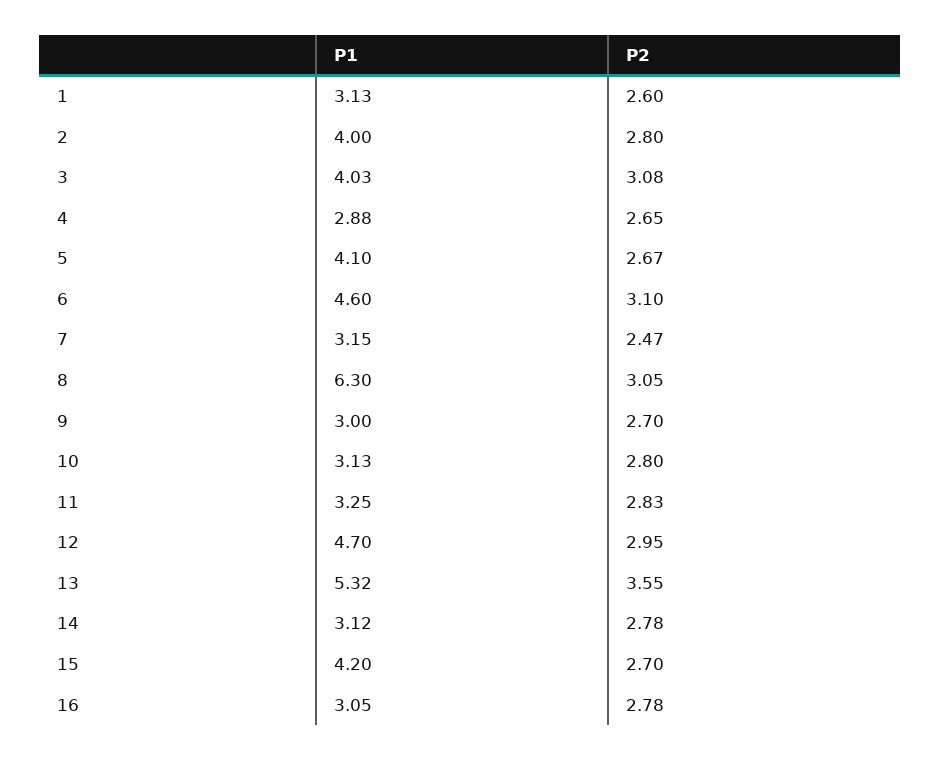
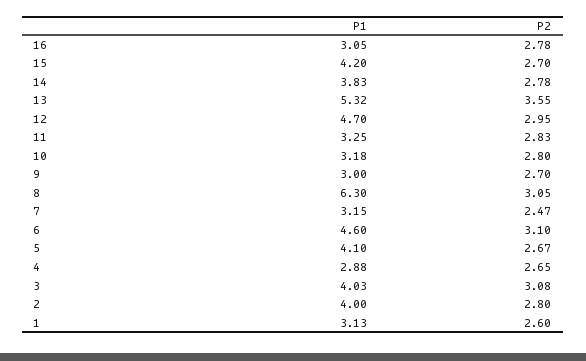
P1, 10: 3.13 -> 3.18
P1, 14: 3.12 -> 3.83

